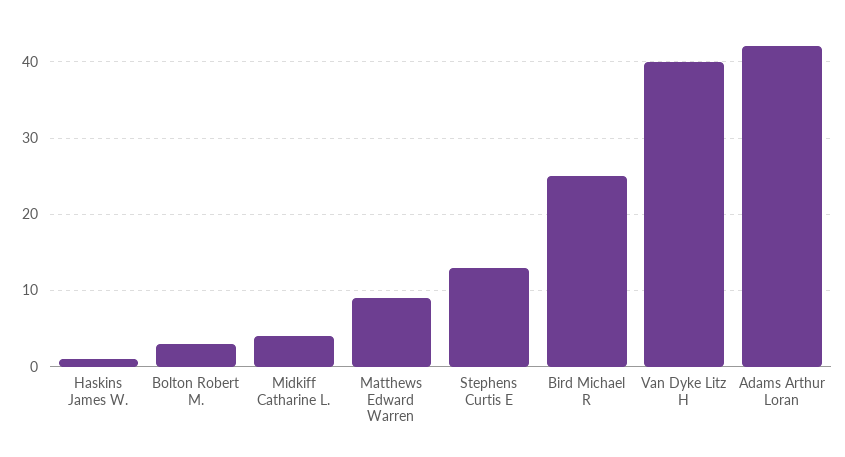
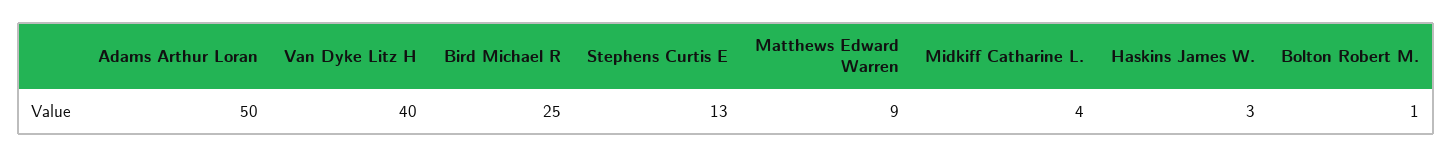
Haskins James W.: 1 -> 3
Bolton Robert M.: 3 -> 1
Adams Arthur Loran: 42 -> 50

